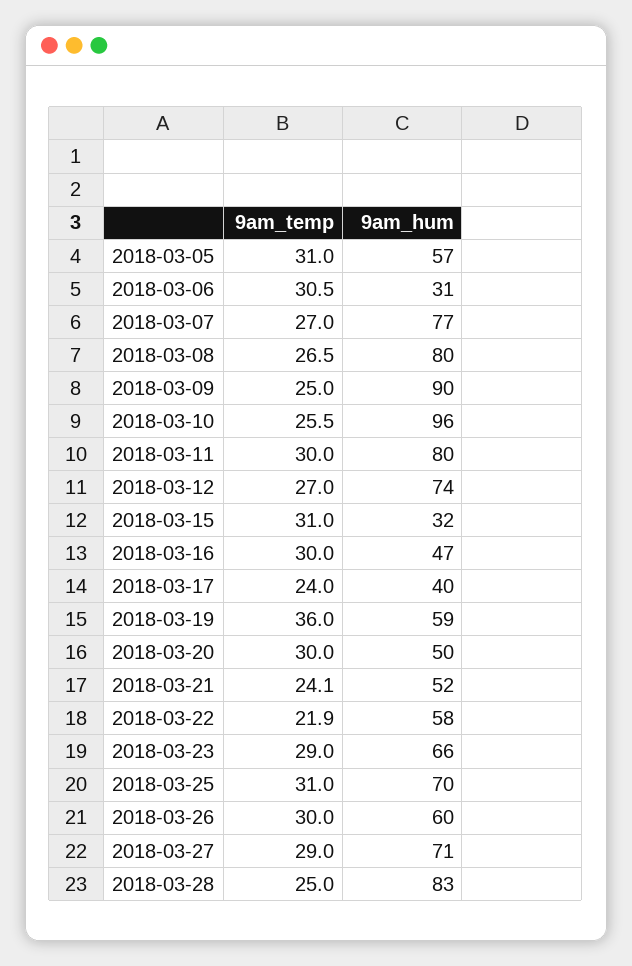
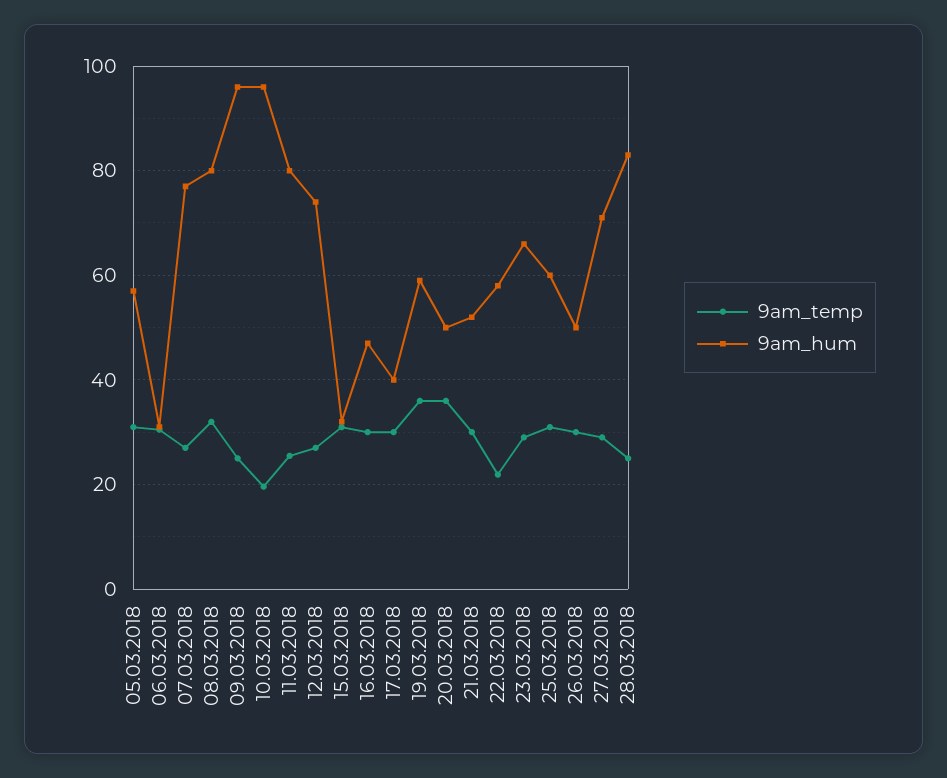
9am_temp, 2018-03-08: 26.5 -> 32
9am_hum, 2018-03-09: 90 -> 96
9am_temp, 2018-03-10: 25.5 -> 20
9am_temp, 2018-03-11: 30 -> 26
9am_temp, 2018-03-17: 24 -> 30
9am_temp, 2018-03-20: 30 -> 36
9am_temp, 2018-03-21: 24.1 -> 30
9am_hum, 2018-03-25: 70 -> 60
9am_hum, 2018-03-26: 60 -> 50

